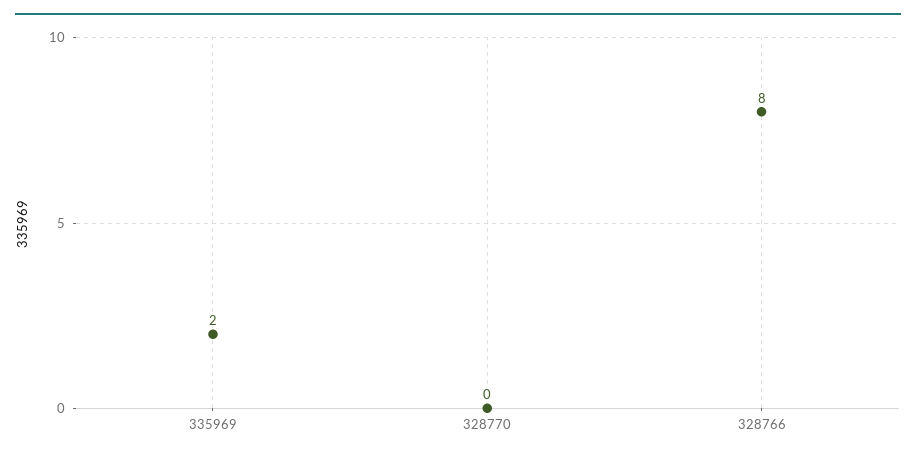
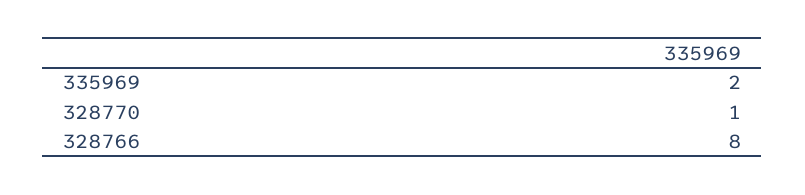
328770: 0 -> 1

